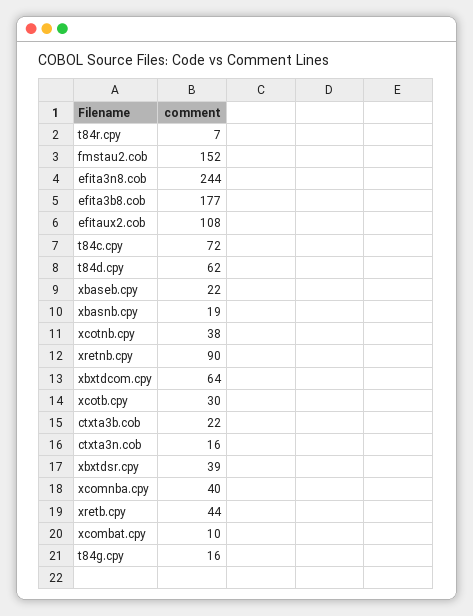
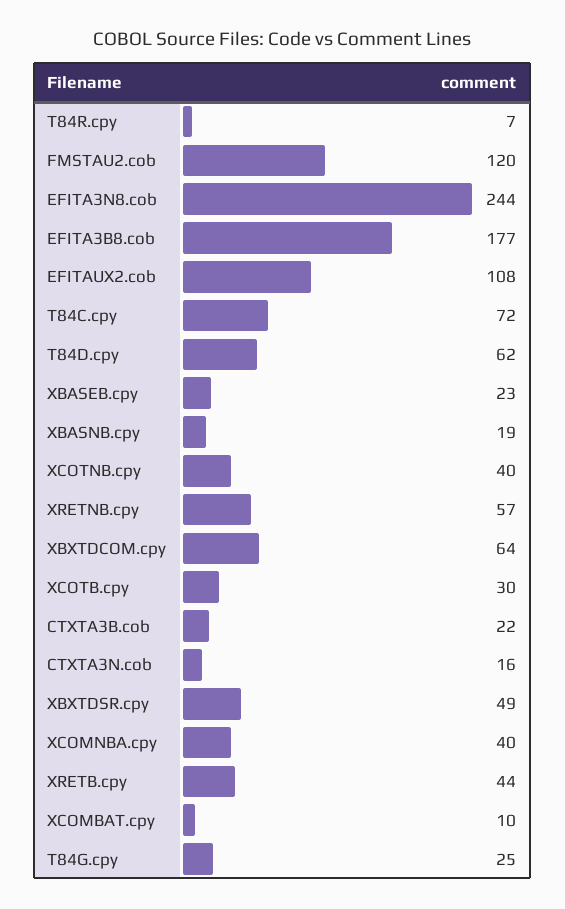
fmstau2.cob: 152 -> 120
xbaseb.cpy: 22 -> 23
xcotnb.cpy: 38 -> 40
xretnb.cpy: 90 -> 57
xbxtdsr.cpy: 39 -> 49
t84g.cpy: 16 -> 25

